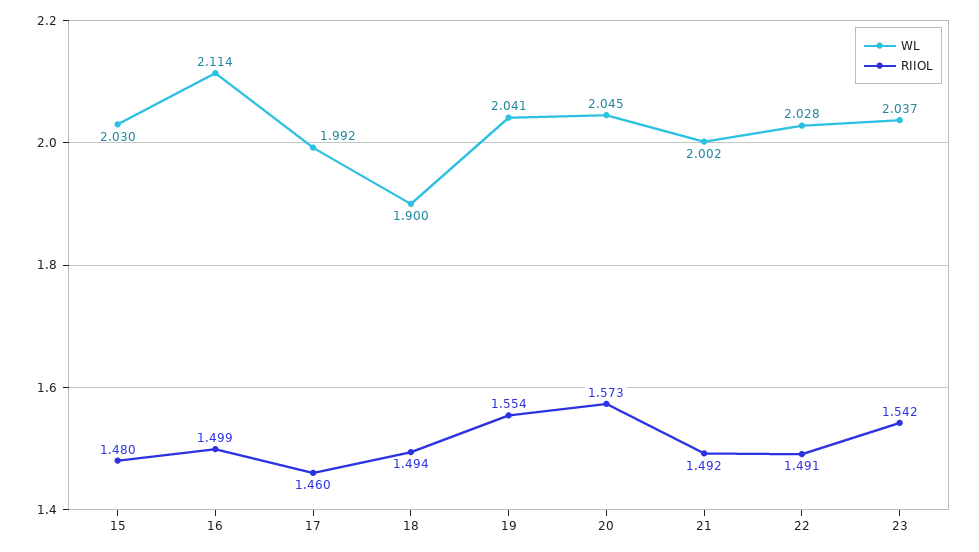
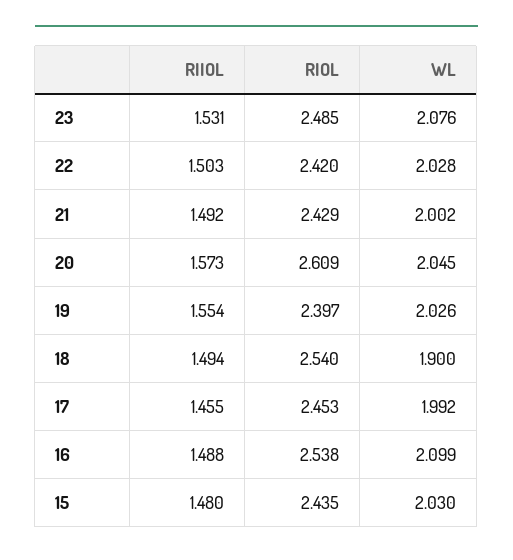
WL, 16: 2.114 -> 2.099
RIIOL, 16: 1.499 -> 1.488
RIIOL, 17: 1.46 -> 1.455
WL, 19: 2.041 -> 2.026
RIIOL, 22: 1.491 -> 1.503
WL, 23: 2.037 -> 2.076
RIIOL, 23: 1.542 -> 1.531
RIOL, 23: none -> 2.485
RIOL, 22: none -> 2.42
RIOL, 21: none -> 2.429
RIOL, 20: none -> 2.609
RIOL, 19: none -> 2.397
RIOL, 18: none -> 2.54
RIOL, 17: none -> 2.453
RIOL, 16: none -> 2.538
RIOL, 15: none -> 2.435

